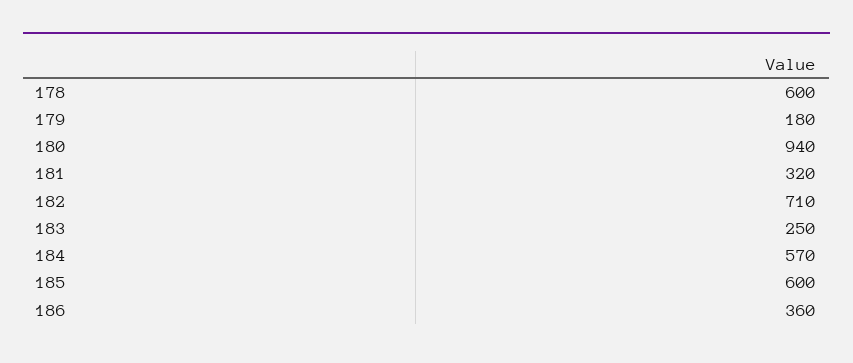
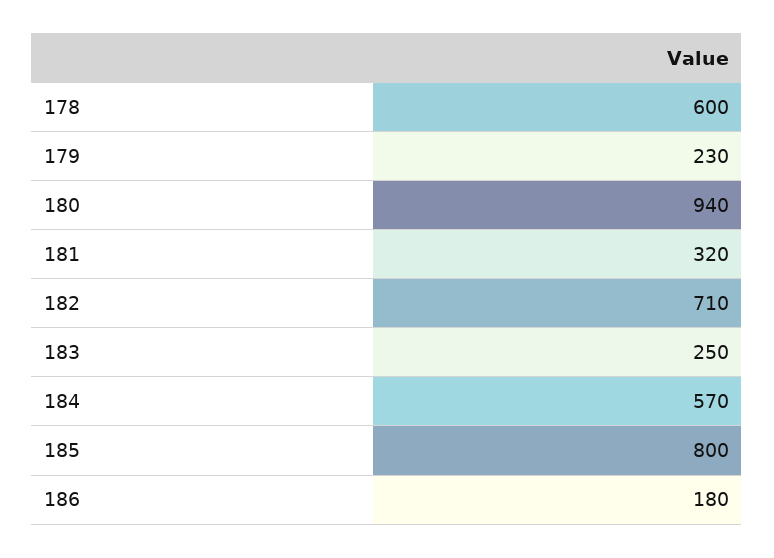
179: 180 -> 230
185: 600 -> 800
186: 360 -> 180

